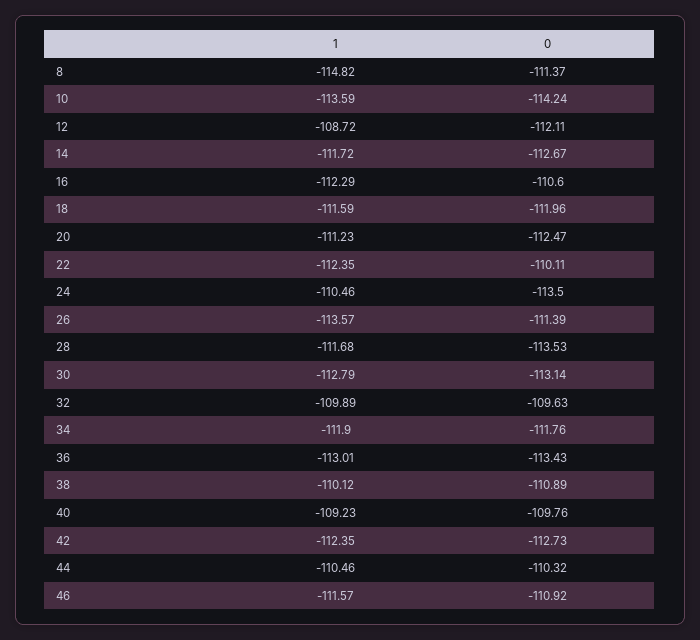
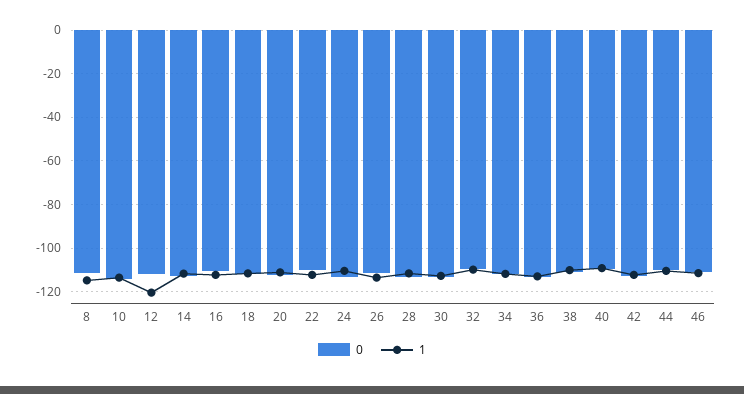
1, 12: -108.72 -> -120

